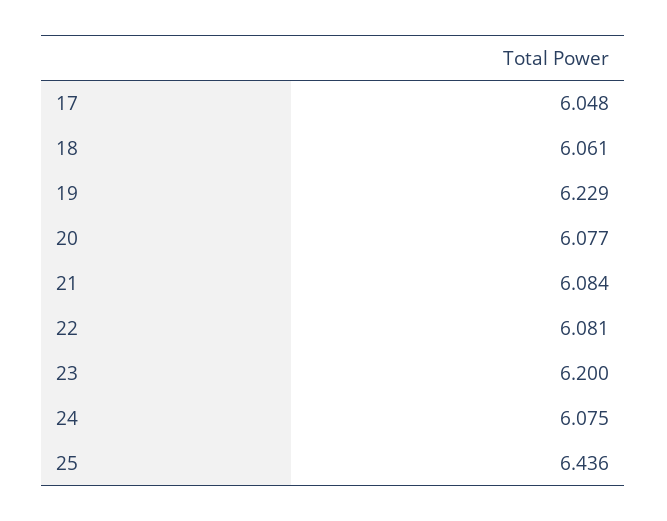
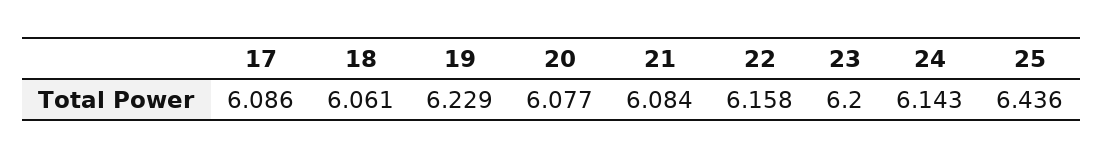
17: 6.048 -> 6.086
22: 6.081 -> 6.158
24: 6.075 -> 6.143

